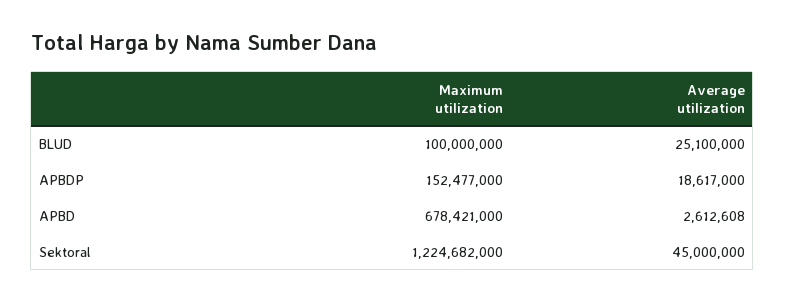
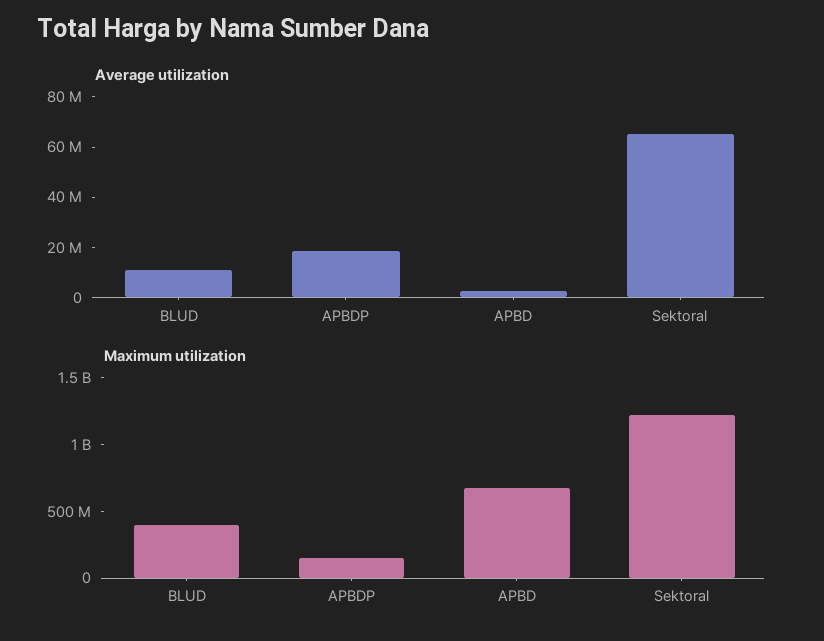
Maximum utilization, BLUD: 100000000 -> 400000000
Average utilization, BLUD: 25100000 -> 10000000
Average utilization, Sektoral: 45000000 -> 65000000

